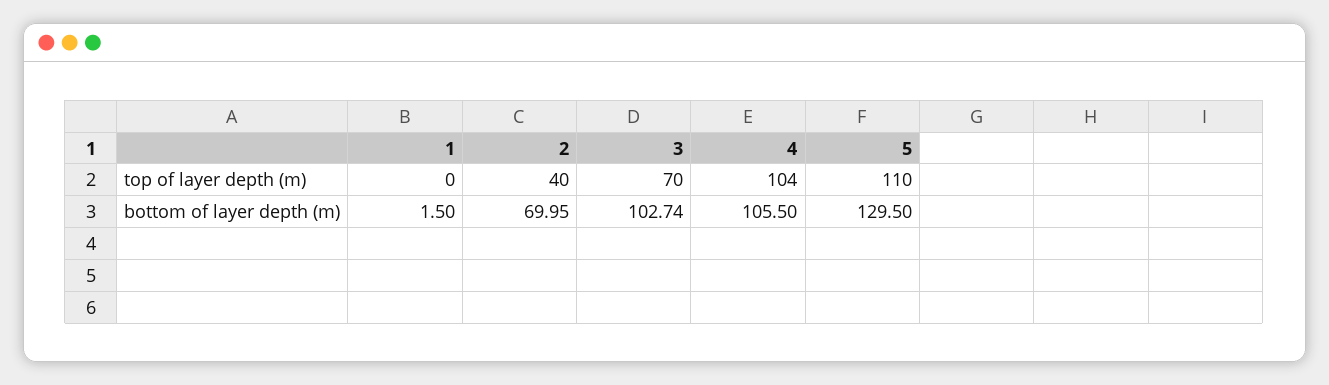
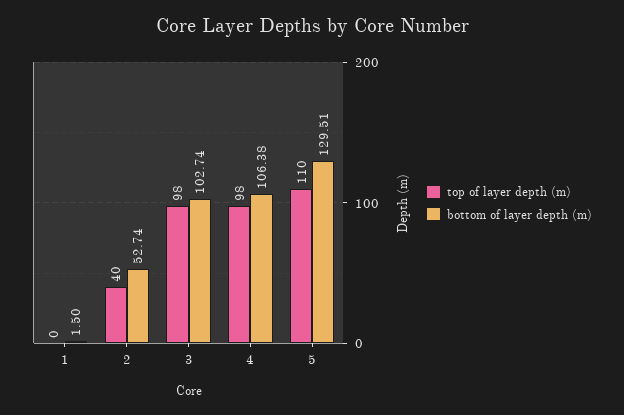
top of layer depth (m), 3: 70 -> 98
top of layer depth (m), 4: 104 -> 98
bottom of layer depth (m), 2: 69.95 -> 52.74
bottom of layer depth (m), 4: 105.5 -> 106.38
bottom of layer depth (m), 5: 129.5 -> 129.51

